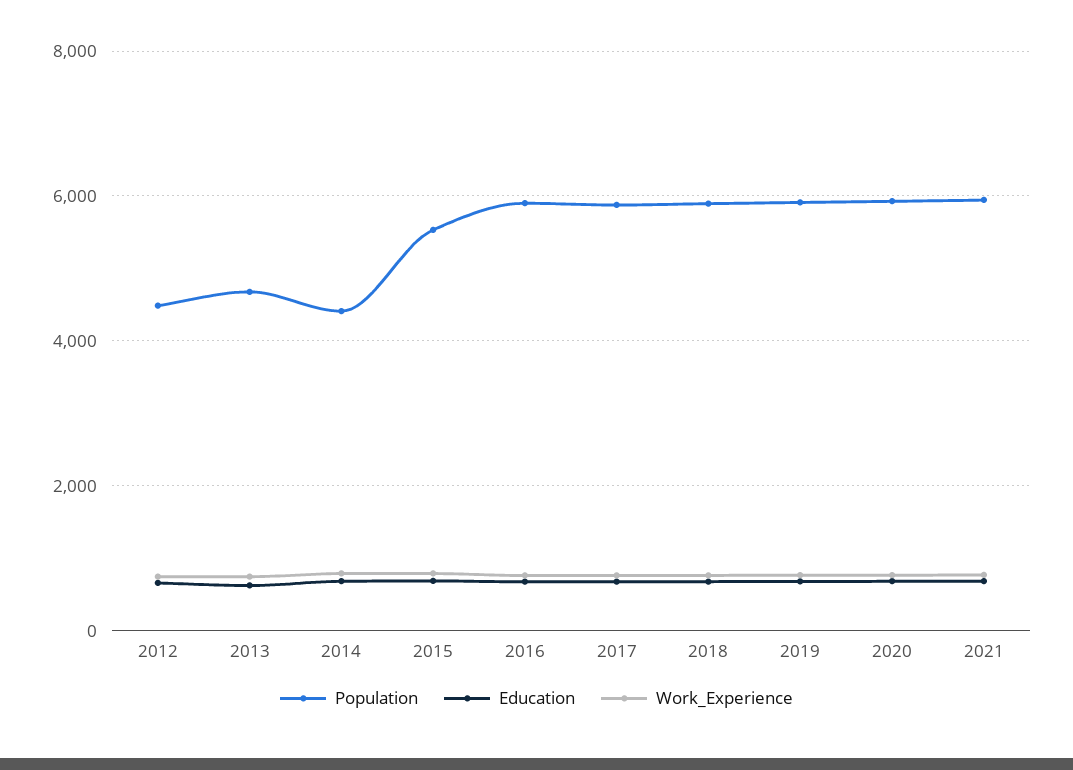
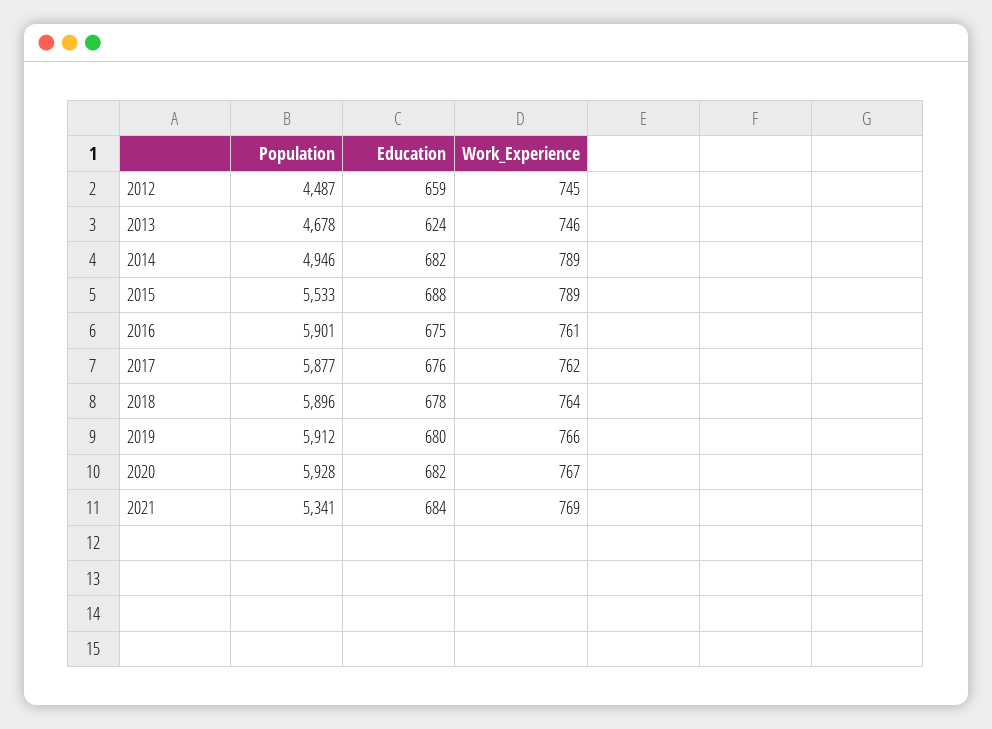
Population, 2014: 4400 -> 4946
Population, 2021: 6000 -> 5341

